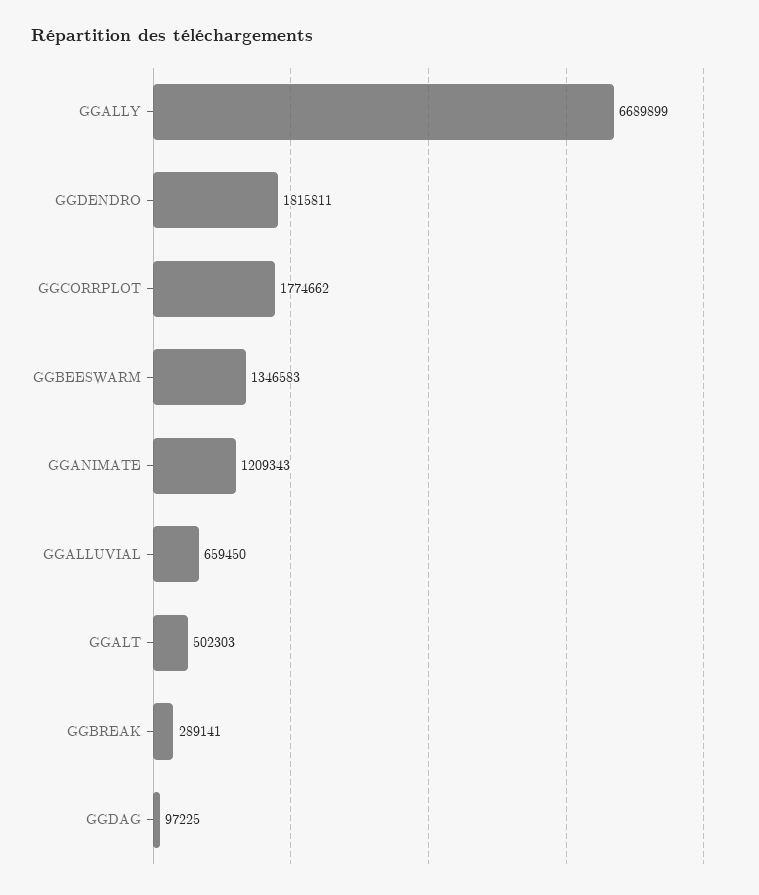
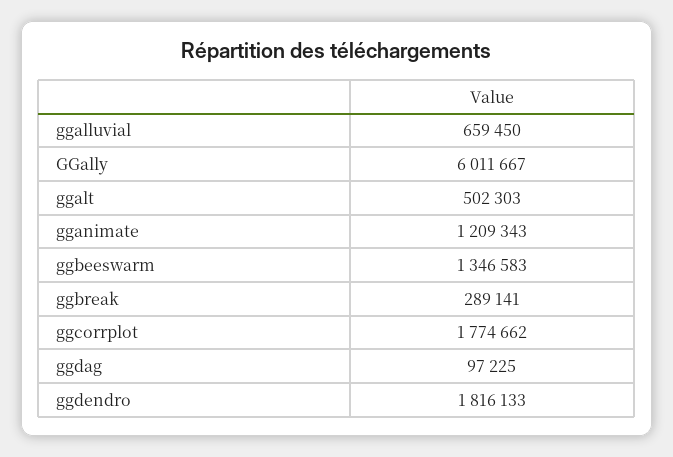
GGALLY: 6689899 -> 6011667
GGDENDRO: 1815811 -> 1816133

